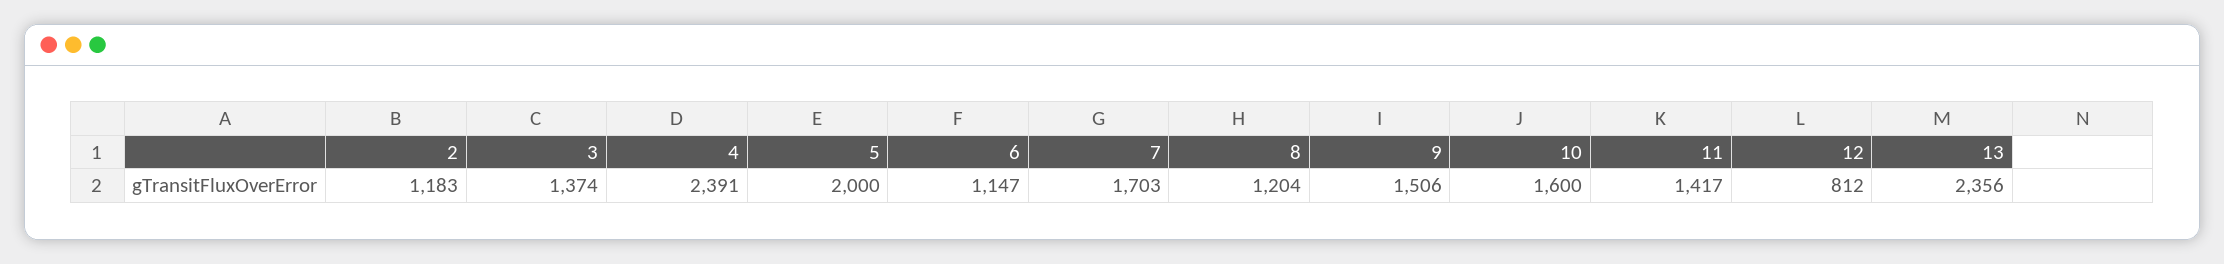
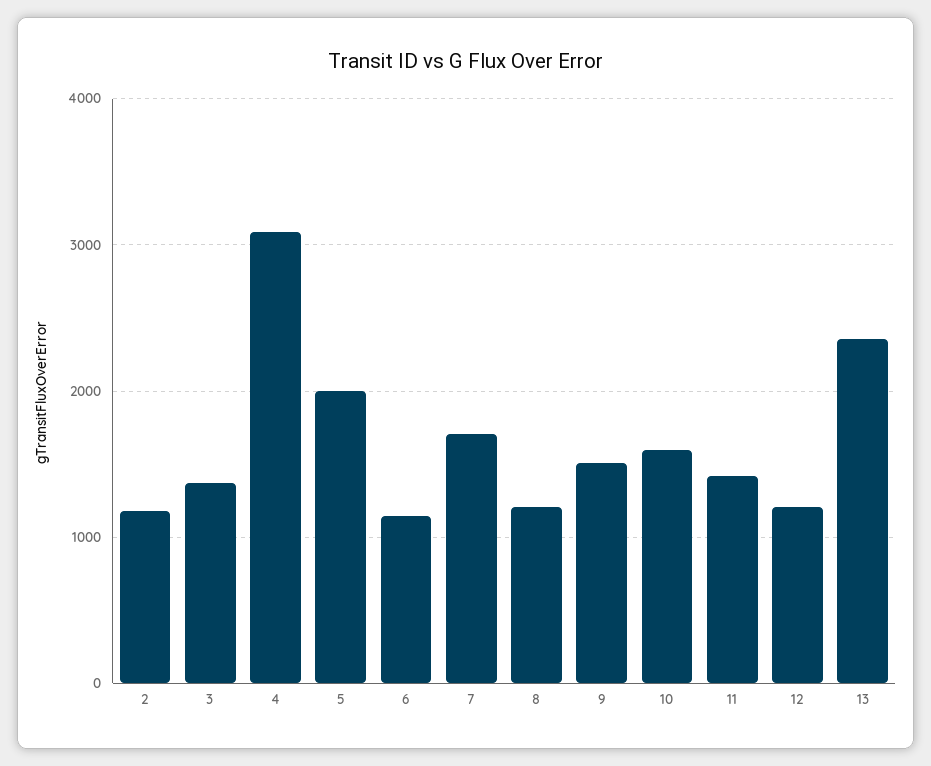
4: 2391 -> 3100
12: 812 -> 1200

